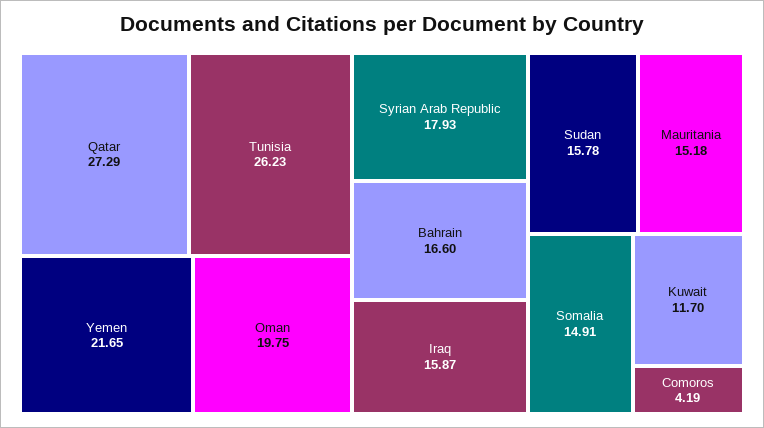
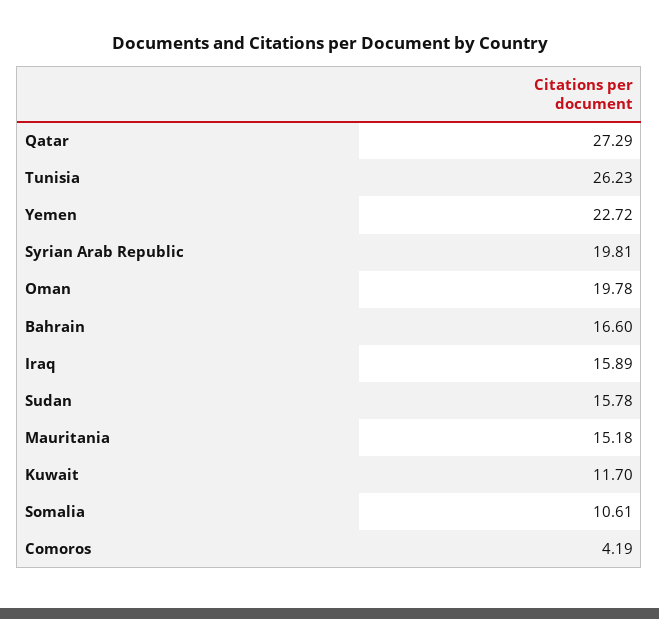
Yemen: 21.65 -> 22.72
Oman: 19.75 -> 19.78
Syrian Arab Republic: 17.93 -> 19.81
Iraq: 15.87 -> 15.89
Somalia: 14.91 -> 10.61

